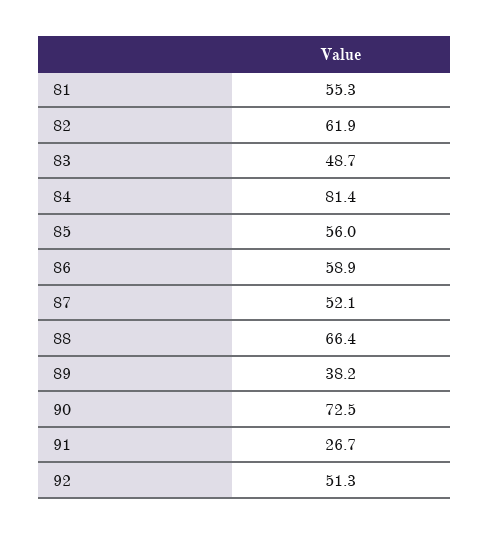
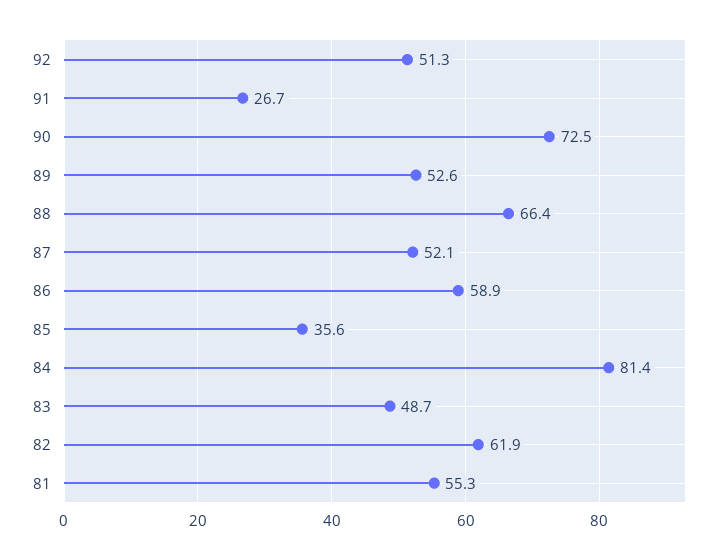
85: 56 -> 35.6
89: 38.2 -> 52.6

